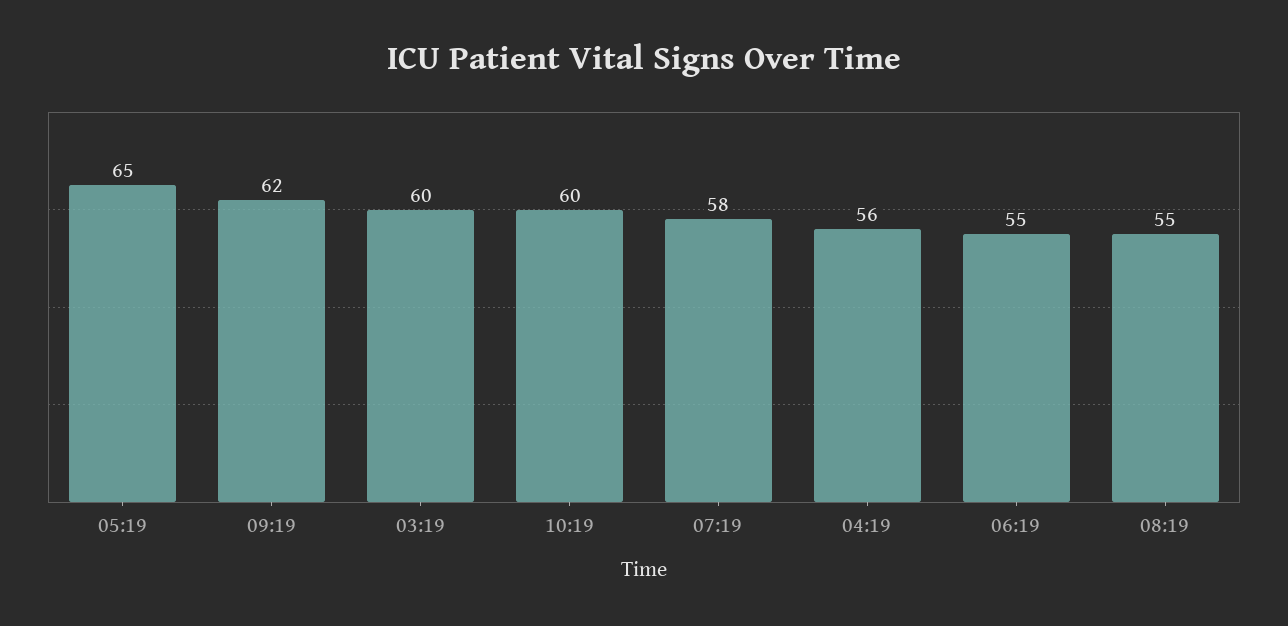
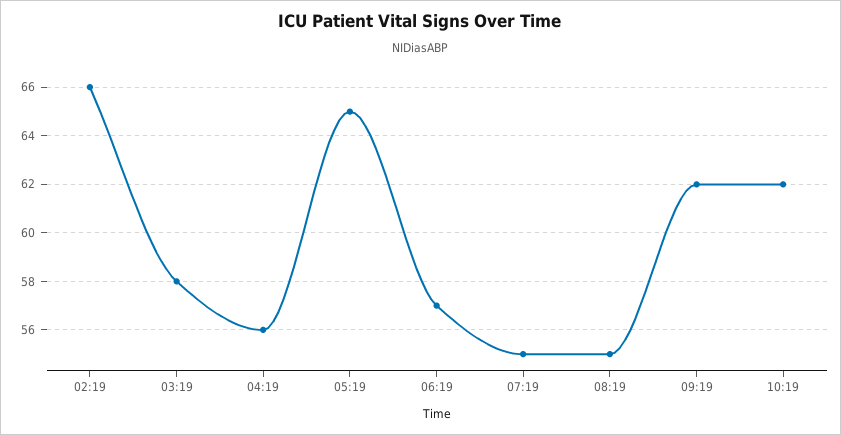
03:19: 60 -> 58
10:19: 60 -> 62
07:19: 58 -> 55
06:19: 55 -> 57
02:19: none -> 66

